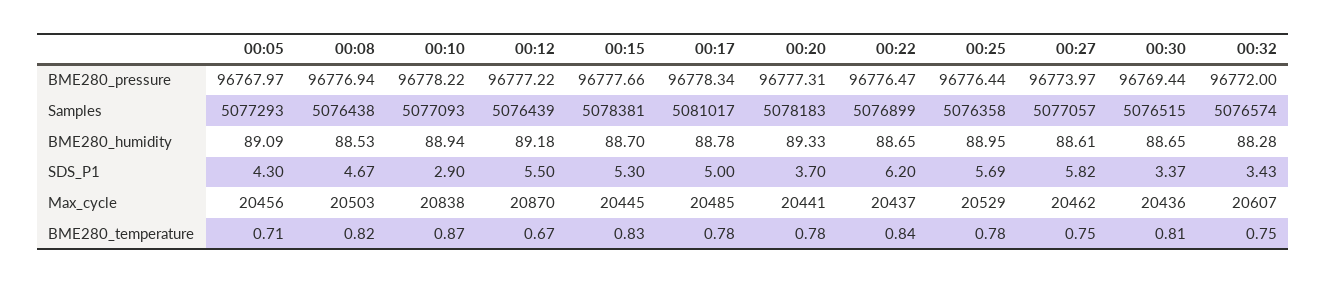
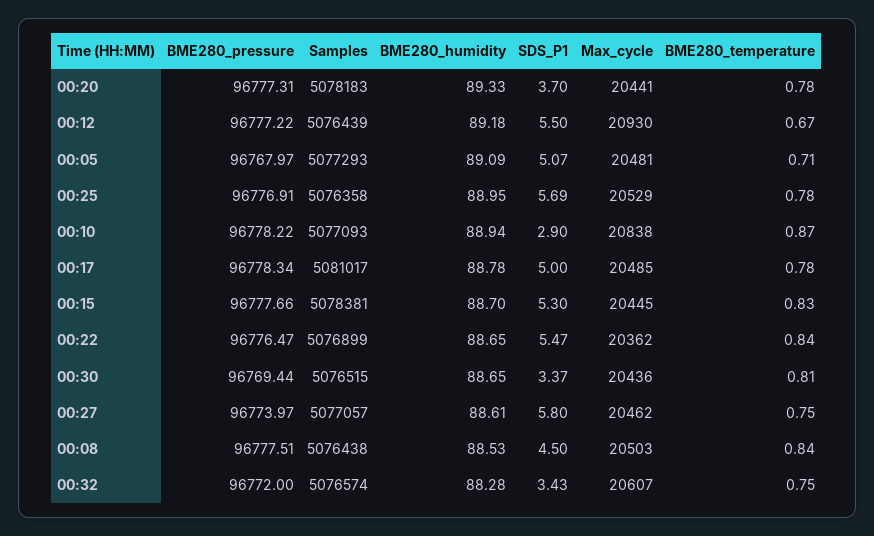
00:08, BME280_pressure: 96776.94 -> 96777.51
00:25, BME280_pressure: 96776.44 -> 96776.91
00:05, SDS_P1: 4.3 -> 5.07
00:08, SDS_P1: 4.67 -> 4.5
00:22, SDS_P1: 6.2 -> 5.47
00:27, SDS_P1: 5.82 -> 5.8
00:05, Max_cycle: 20456 -> 20481
00:12, Max_cycle: 20870 -> 20930
00:22, Max_cycle: 20437 -> 20362
00:08, BME280_temperature: 0.82 -> 0.84

